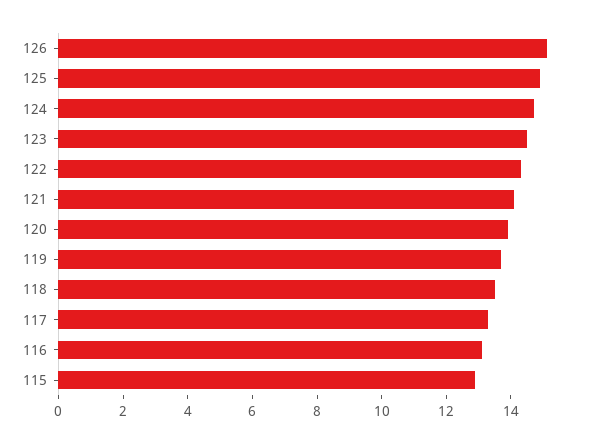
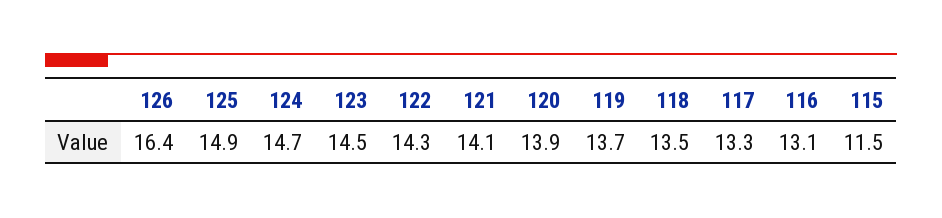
126: 15 -> 16.4
115: 13 -> 11.5

